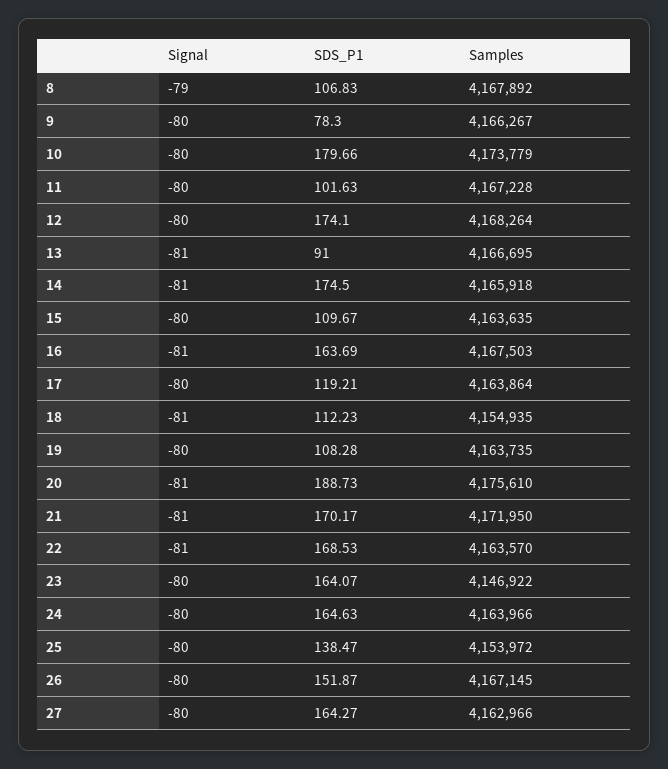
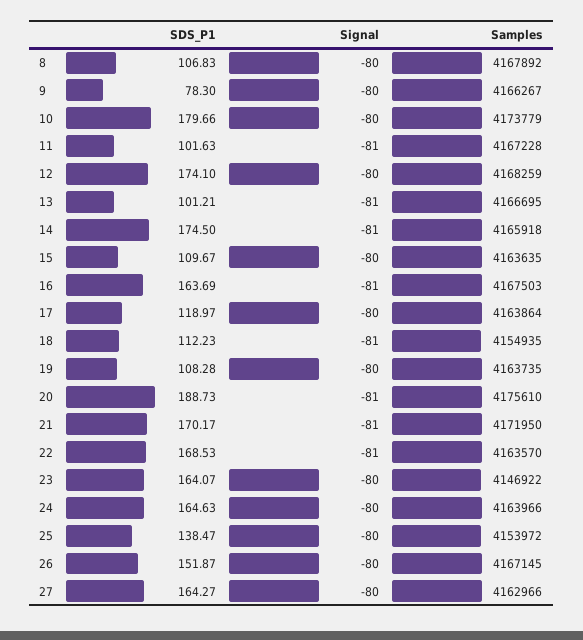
Signal, 8: -79 -> -80
Signal, 11: -80 -> -81
Samples, 12: 4168264 -> 4168259
SDS_P1, 13: 91 -> 101.21
SDS_P1, 17: 119.21 -> 118.97

